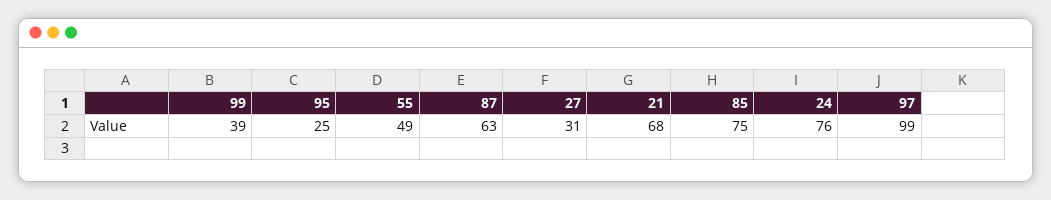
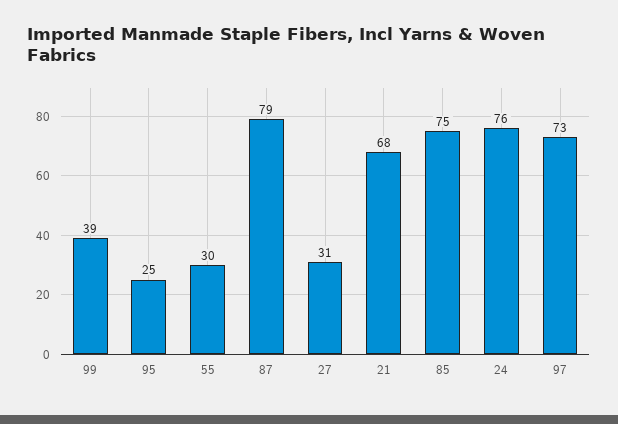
55: 49 -> 30
87: 63 -> 79
97: 99 -> 73

